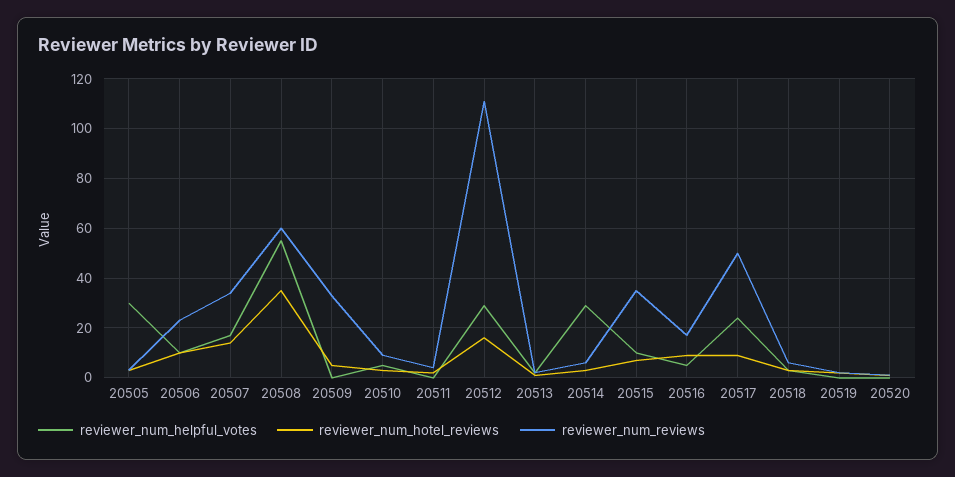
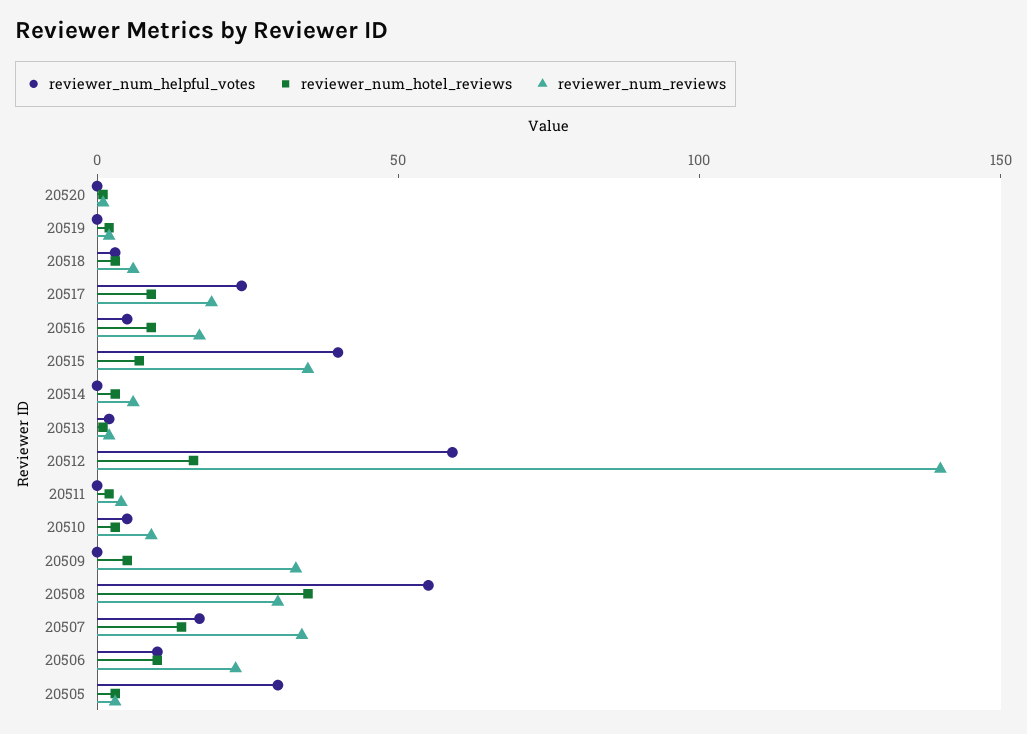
reviewer_num_reviews, 20508: 60 -> 30
reviewer_num_helpful_votes, 20512: 30 -> 60
reviewer_num_reviews, 20512: 110 -> 140
reviewer_num_helpful_votes, 20514: 30 -> 0
reviewer_num_helpful_votes, 20515: 10 -> 40
reviewer_num_reviews, 20517: 50 -> 20

